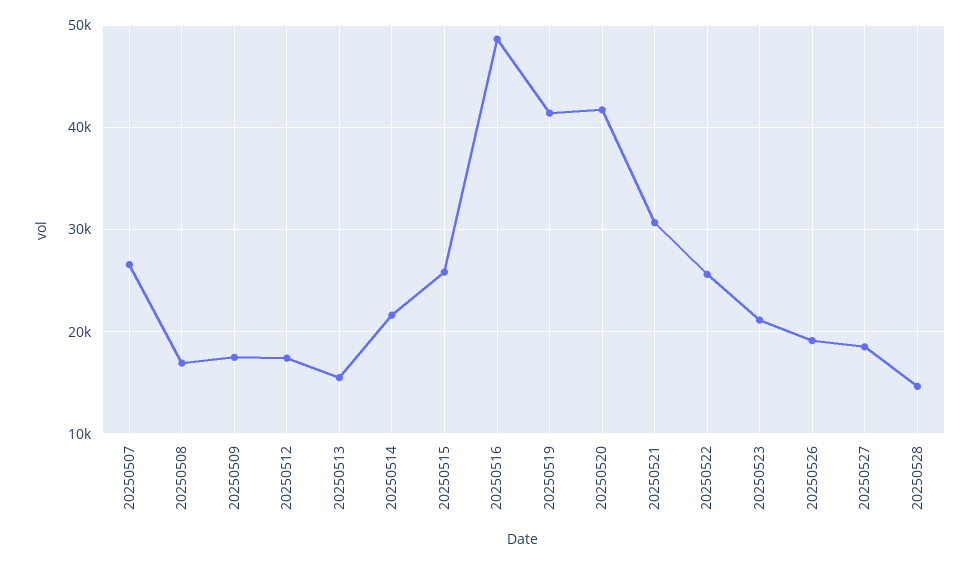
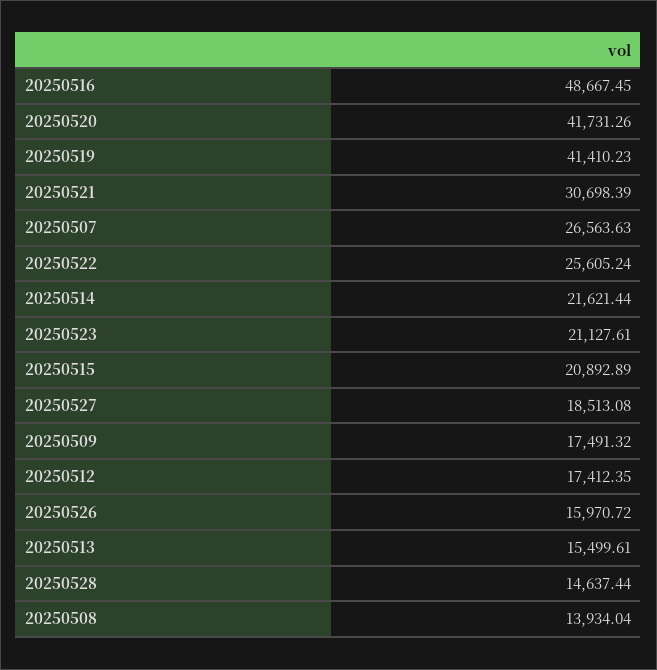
20250508: 17000 -> 13934.04
20250515: 26000 -> 20892.89
20250526: 19000 -> 15970.72

